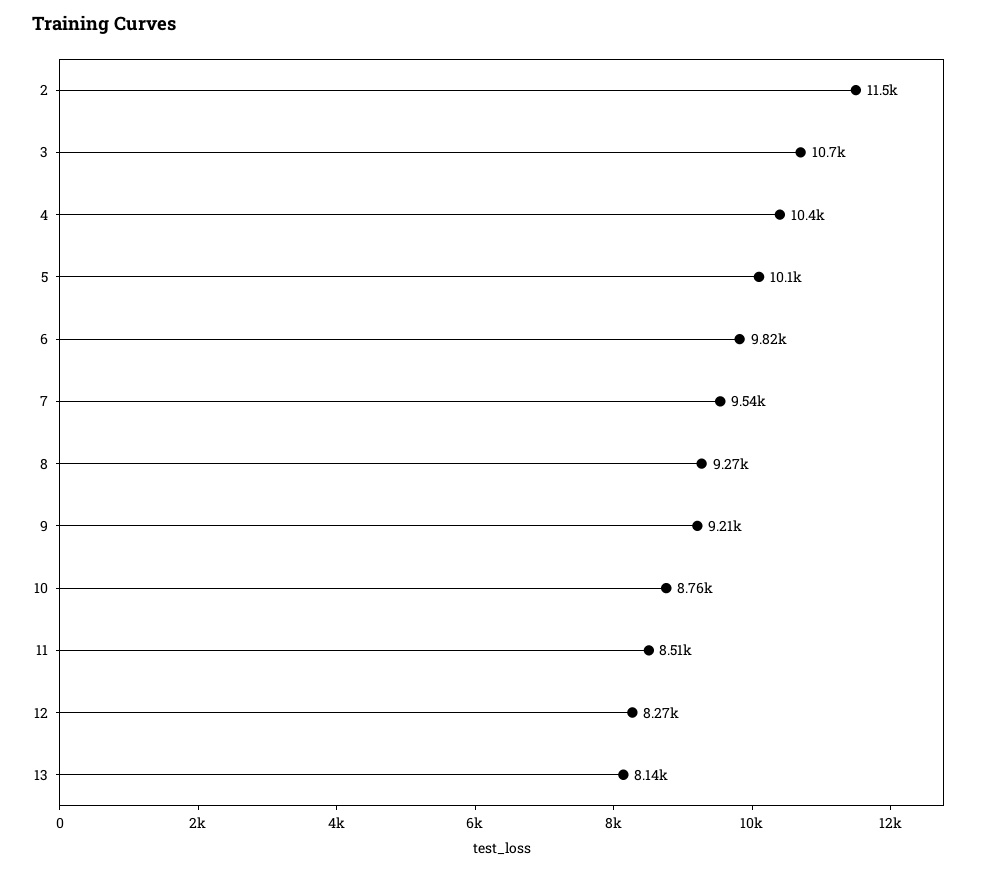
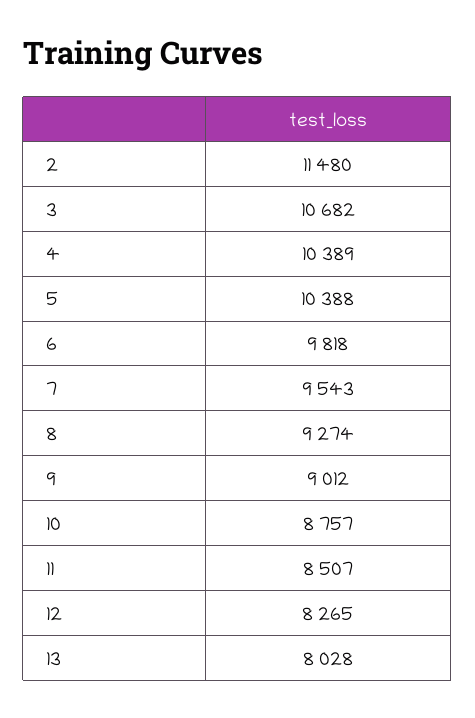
5: 10100 -> 10388
9: 9210 -> 9012
13: 8140 -> 8028

